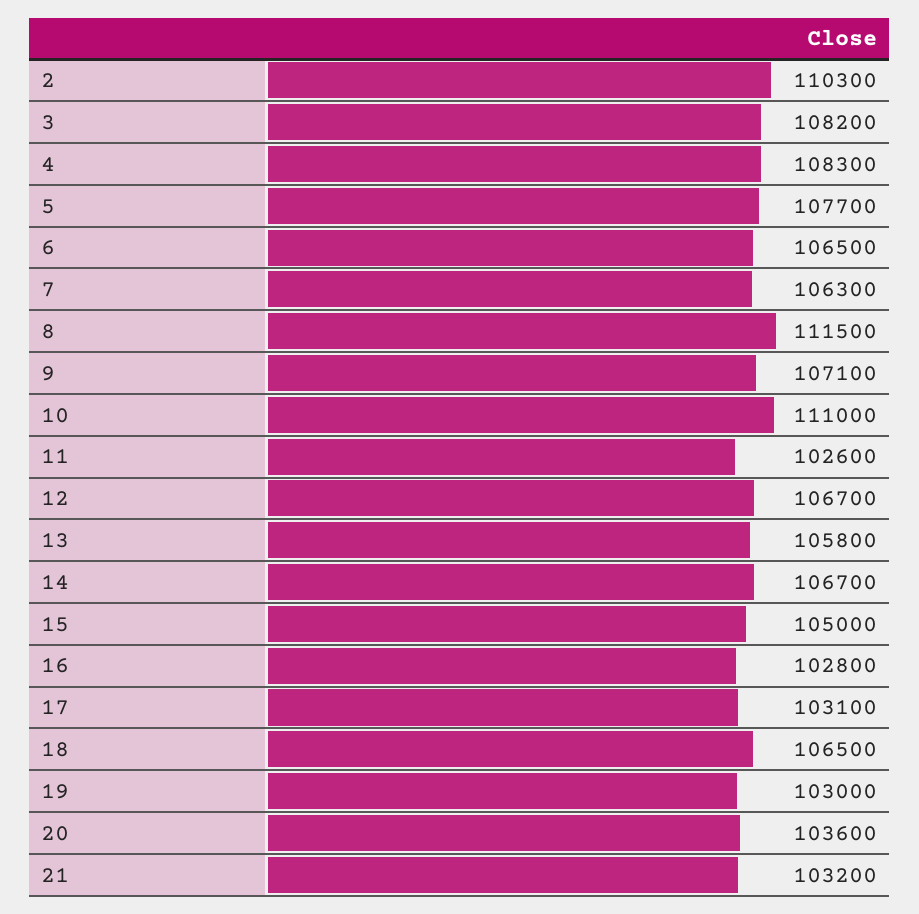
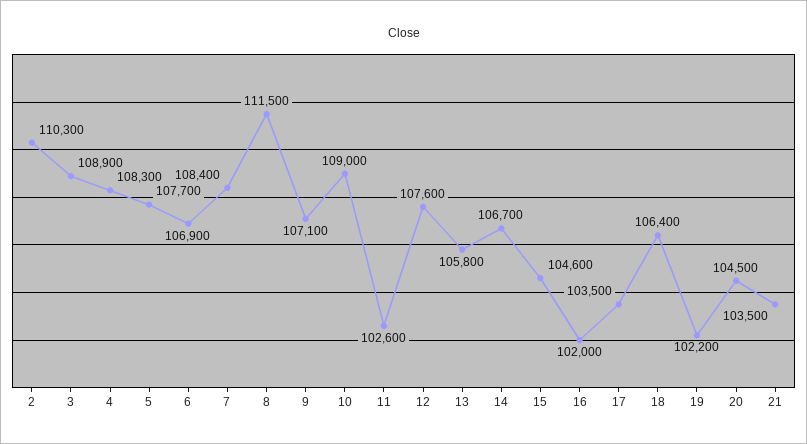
3: 108200 -> 108900
6: 106500 -> 106900
7: 106300 -> 108400
10: 111000 -> 109000
12: 106700 -> 107600
15: 105000 -> 104600
16: 102800 -> 102000
17: 103100 -> 103500
18: 106500 -> 106400
19: 103000 -> 102200
20: 103600 -> 104500
21: 103200 -> 103500

